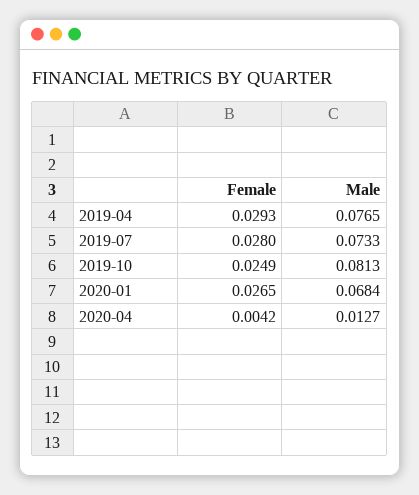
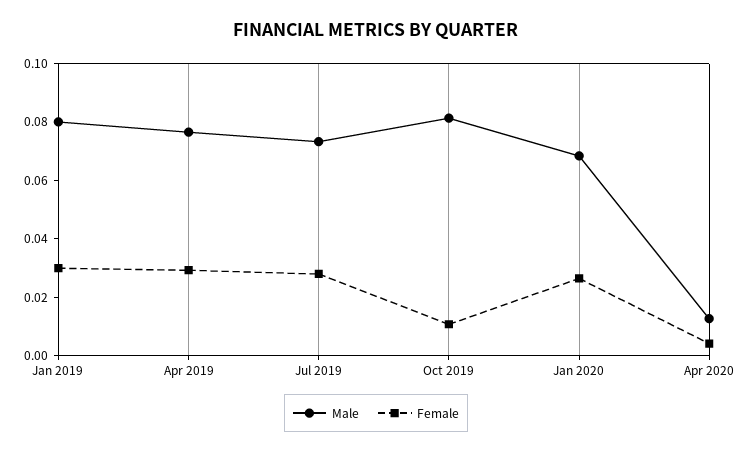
Female, 2019-10: 0.0249 -> 0.01
Male, Jan 2019: none -> 0.08
Female, Jan 2019: none -> 0.03

